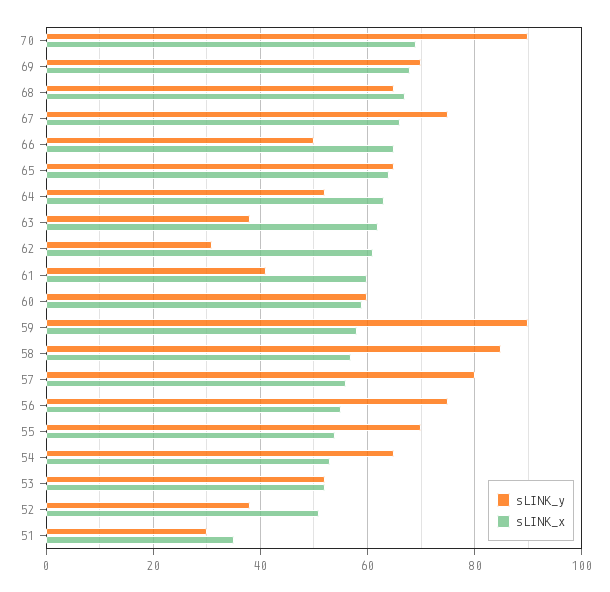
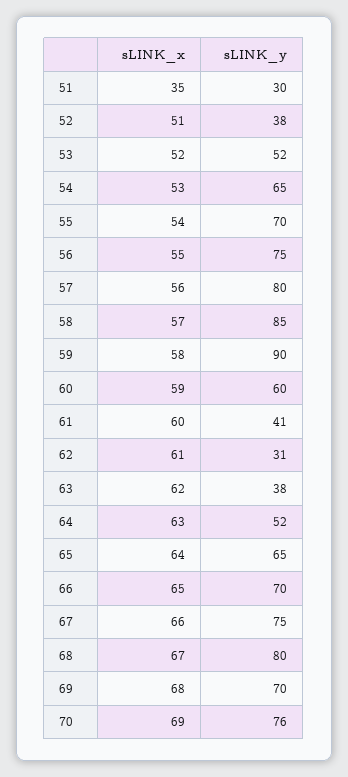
sLINK_y, 70: 90 -> 76
sLINK_y, 68: 65 -> 80
sLINK_y, 66: 50 -> 70

